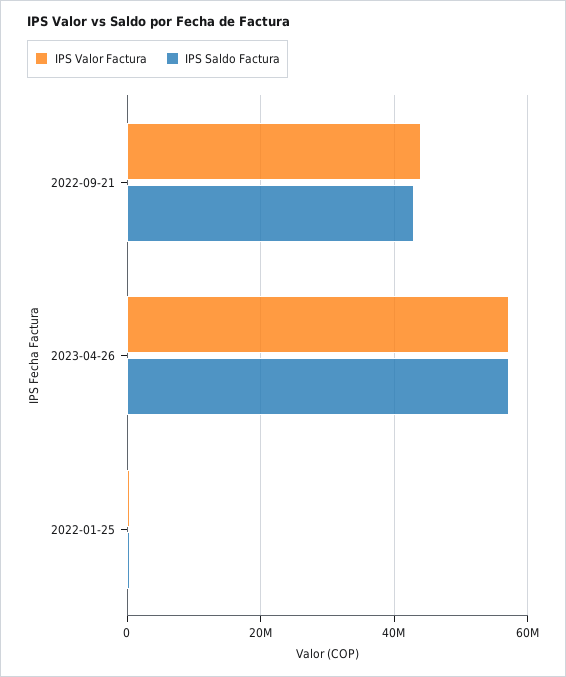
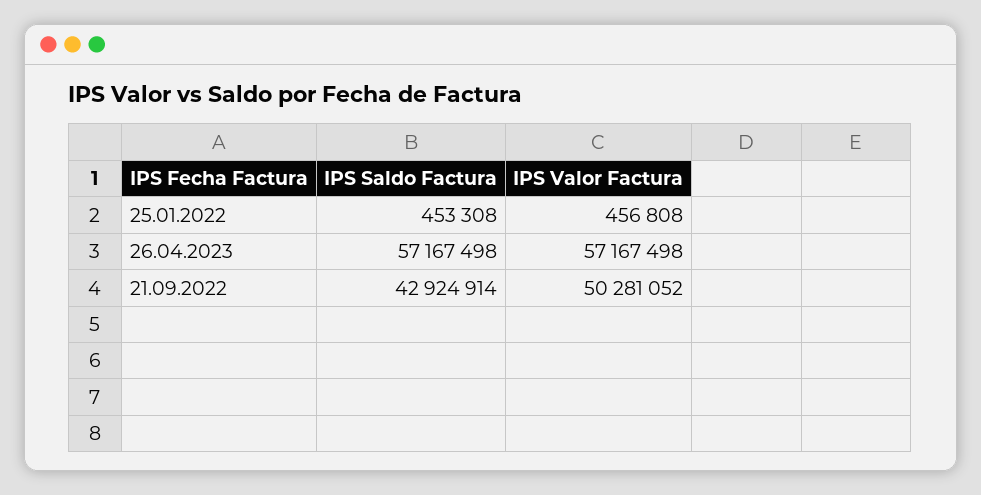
IPS Valor Factura, 2022-09-21: 44000000 -> 50281052

